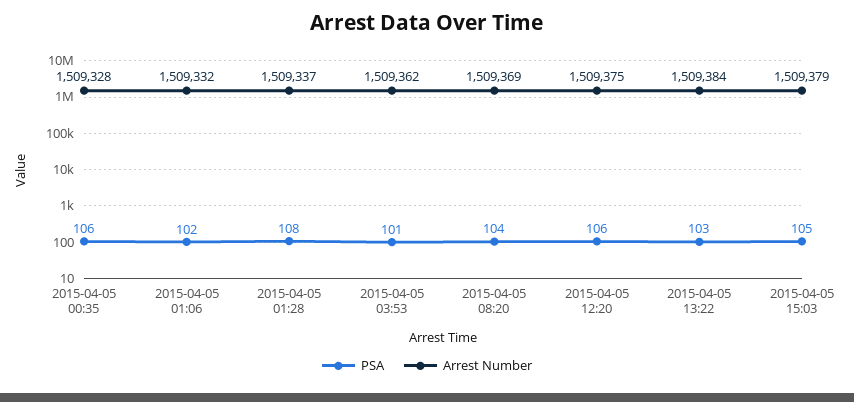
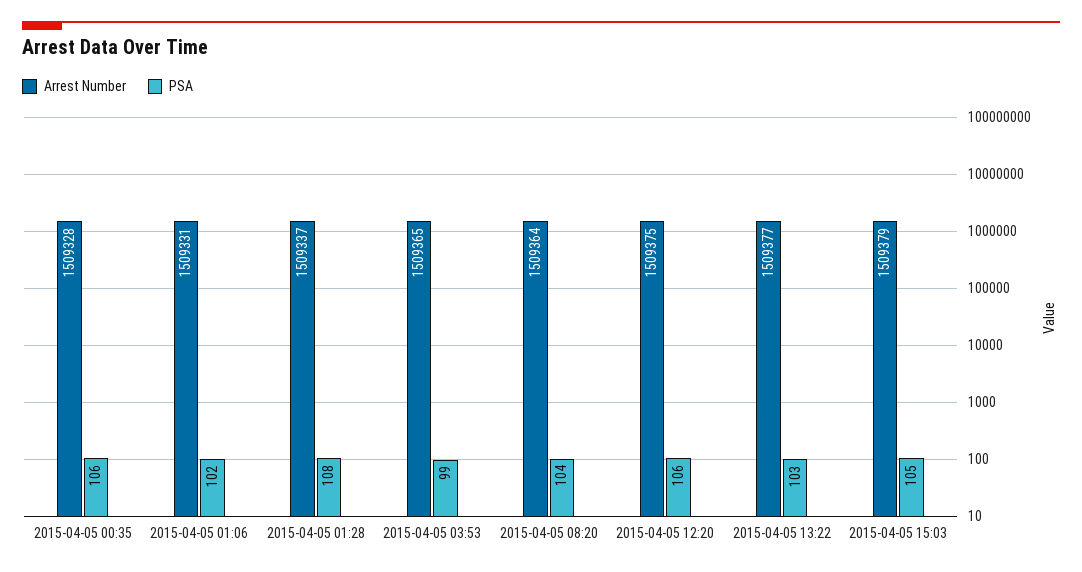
Arrest Number, 2015-04-05 01:06: 1509332 -> 1509331
PSA, 2015-04-05 03:53: 101 -> 99
Arrest Number, 2015-04-05 03:53: 1509362 -> 1509365
Arrest Number, 2015-04-05 08:20: 1509369 -> 1509364
Arrest Number, 2015-04-05 13:22: 1509384 -> 1509377

